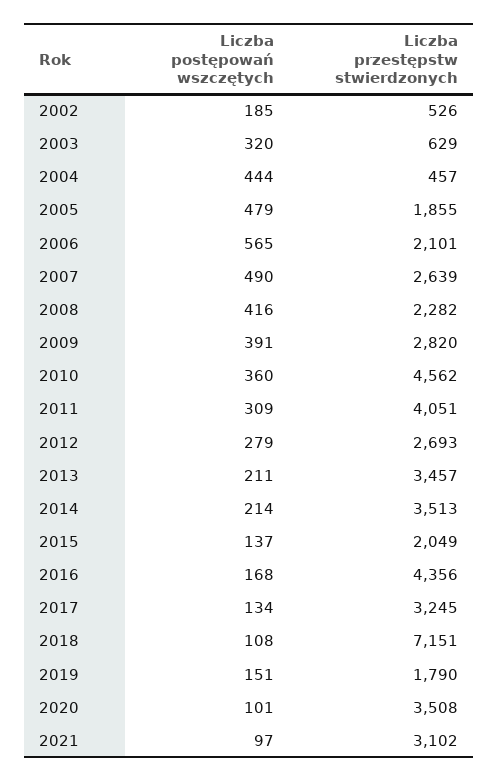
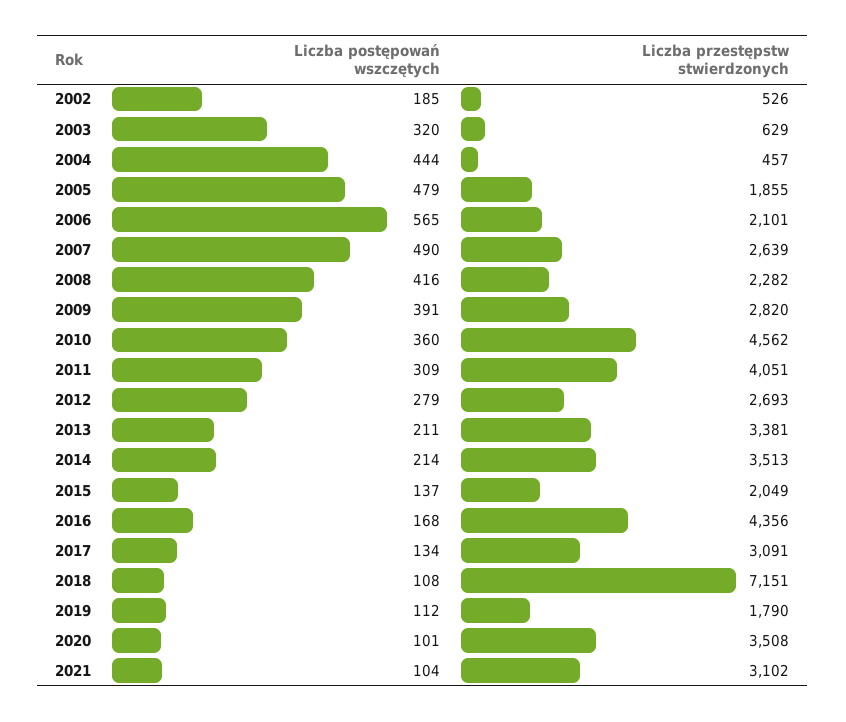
Liczba przestępstw stwierdzonych, 2013: 3457 -> 3381
Liczba przestępstw stwierdzonych, 2017: 3245 -> 3091
Liczba postępowań wszczętych, 2019: 151 -> 112
Liczba postępowań wszczętych, 2021: 97 -> 104

